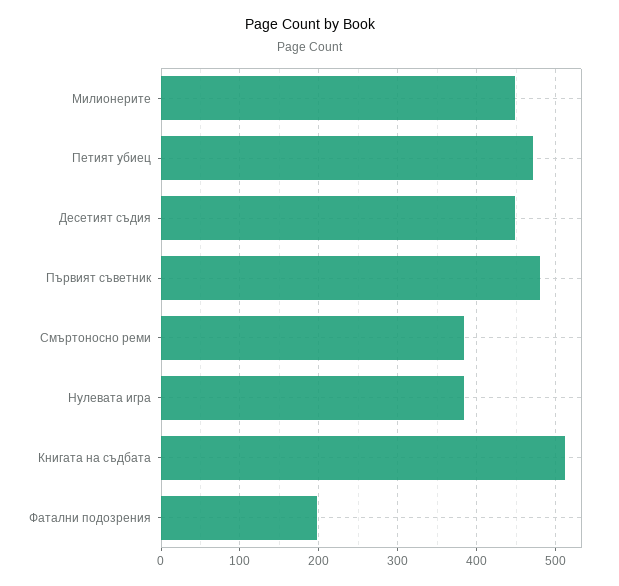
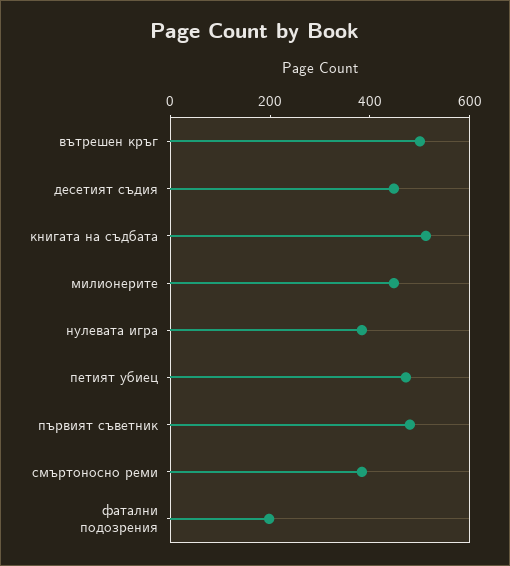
вътрешен кръг: none -> 500

